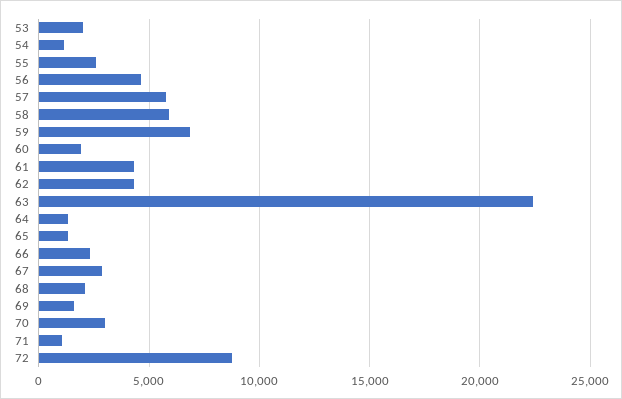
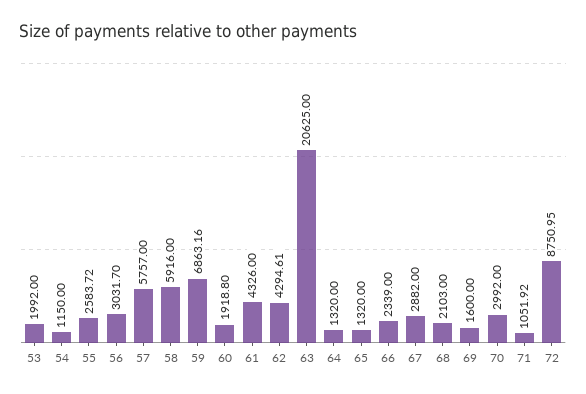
56: 4500 -> 3031.7
63: 22500 -> 20625

